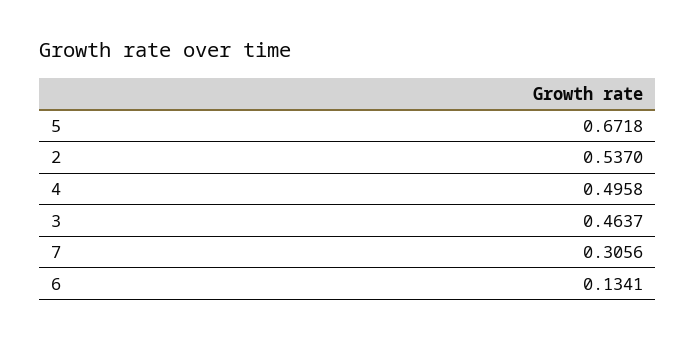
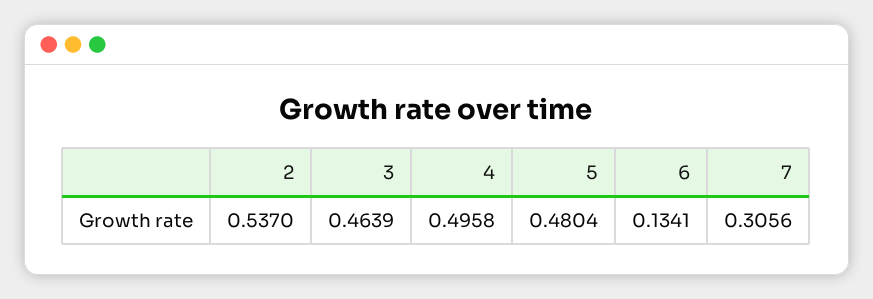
5: 0.6718 -> 0.4804
3: 0.4637 -> 0.4639

